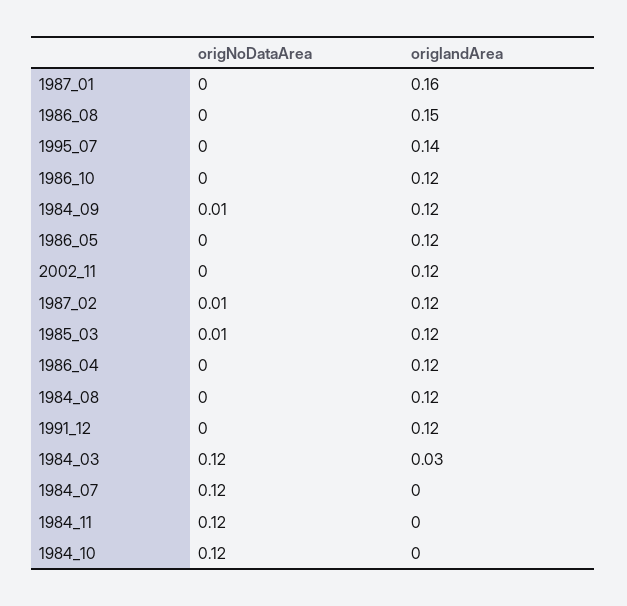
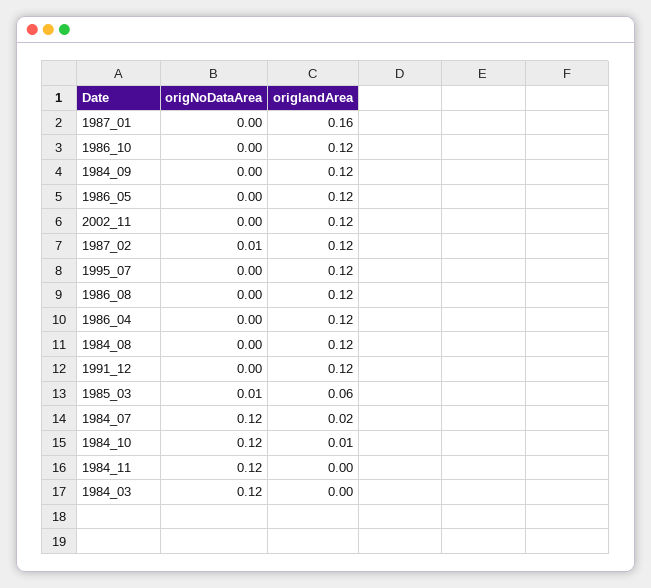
origlandArea, 1986_08: 0.15 -> 0.12
origlandArea, 1995_07: 0.14 -> 0.12
origNoDataArea, 1984_09: 0.01 -> 0
origlandArea, 1985_03: 0.12 -> 0.06
origlandArea, 1984_03: 0.03 -> 0
origlandArea, 1984_07: 0 -> 0.02
origlandArea, 1984_10: 0 -> 0.01

